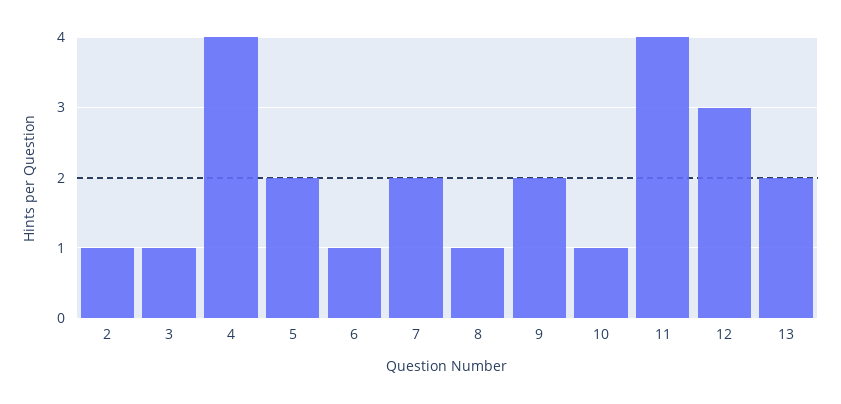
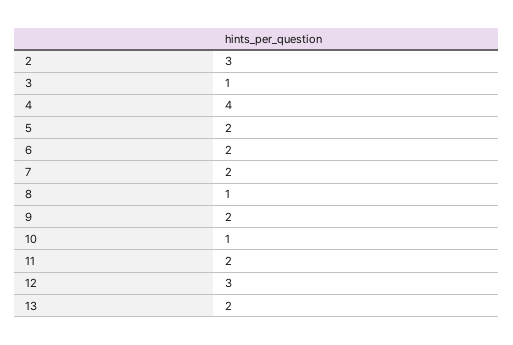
2: 1 -> 3
6: 1 -> 2
11: 4 -> 2

